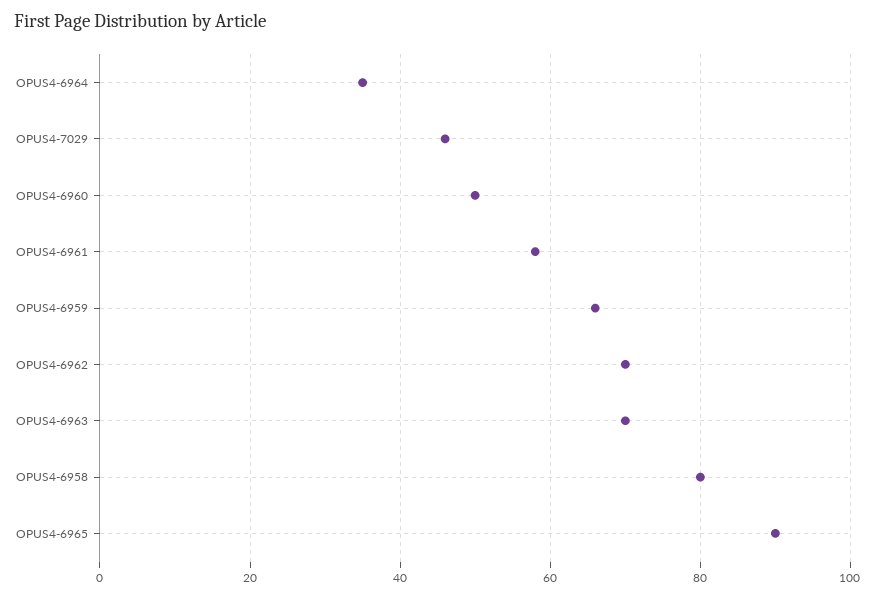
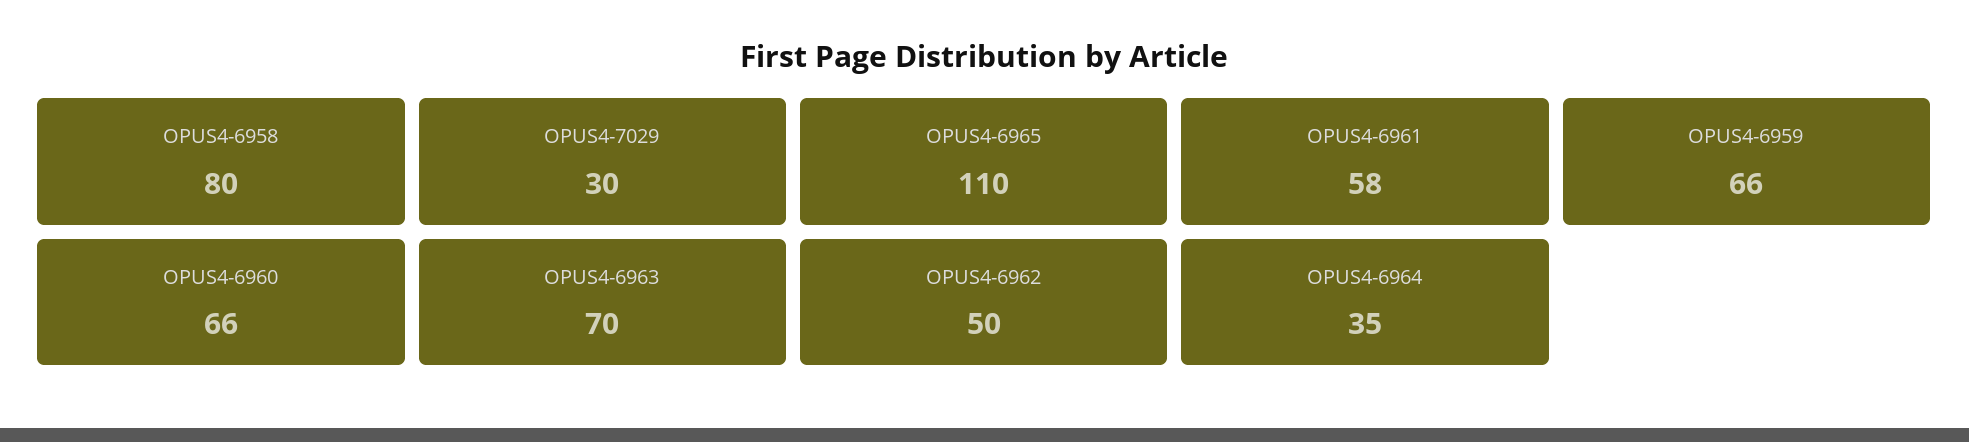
OPUS4-7029: 45 -> 30
OPUS4-6960: 50 -> 66
OPUS4-6962: 70 -> 50
OPUS4-6965: 90 -> 110

